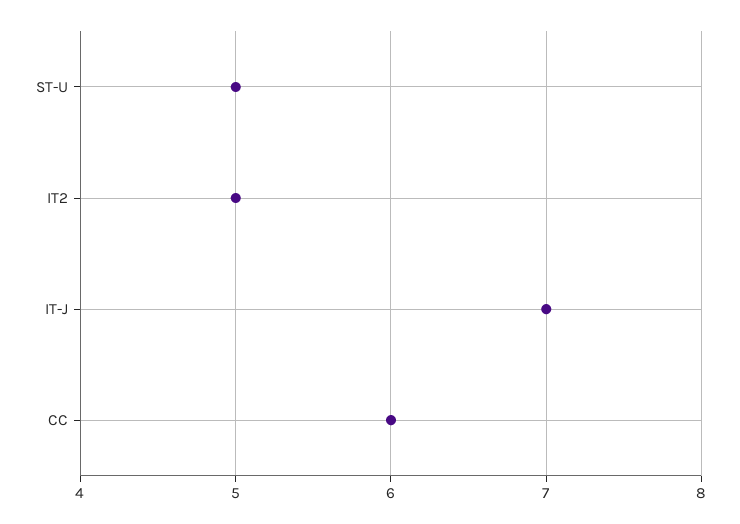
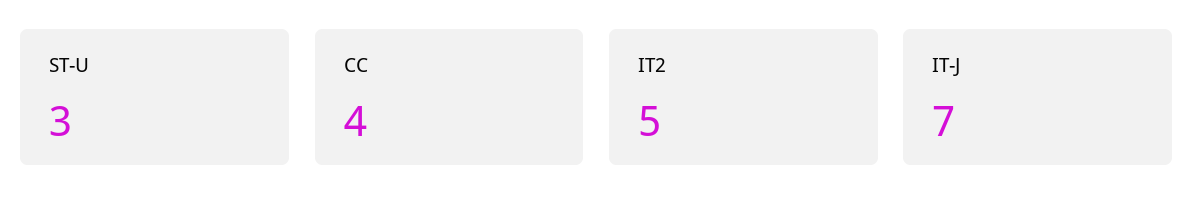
ST-U: 5 -> 3
CC: 6 -> 4

